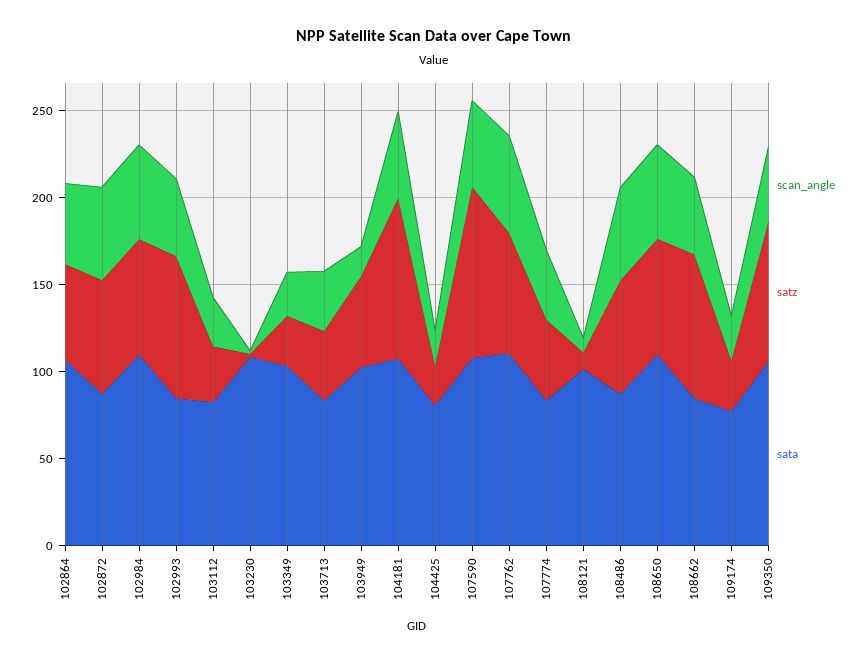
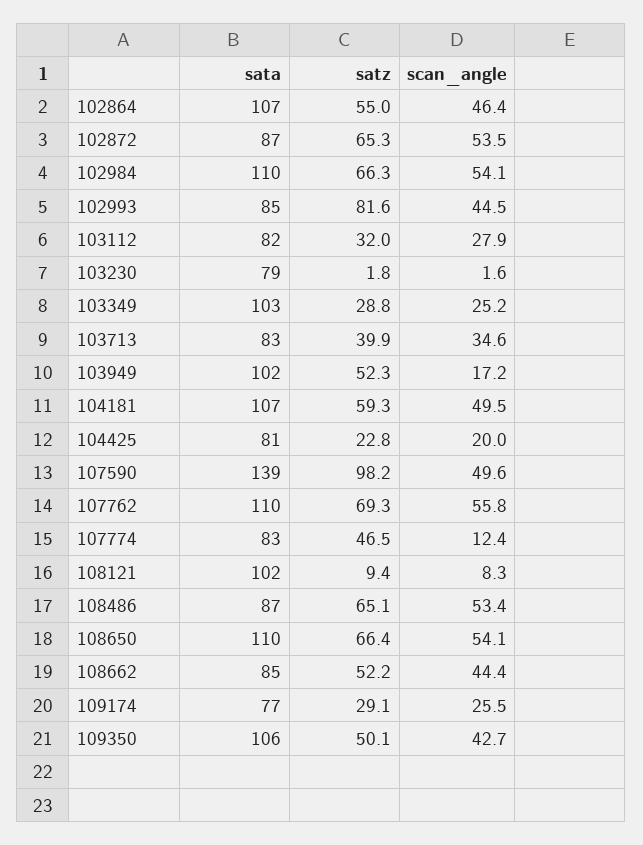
sata, 103230: 110 -> 79
satz, 104181: 90 -> 59.3
sata, 107590: 110 -> 139
scan_angle, 107774: 40 -> 12.4
satz, 108662: 80 -> 52.2
satz, 109350: 80 -> 50.1

